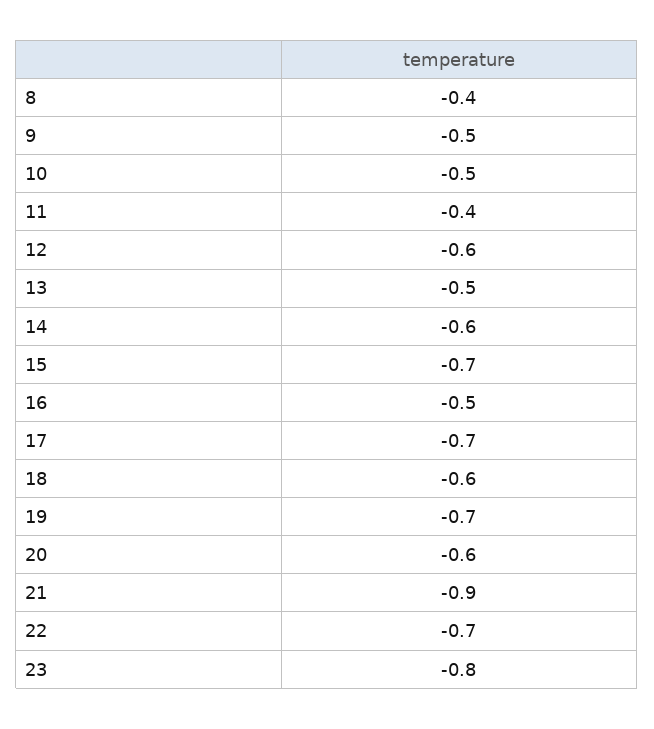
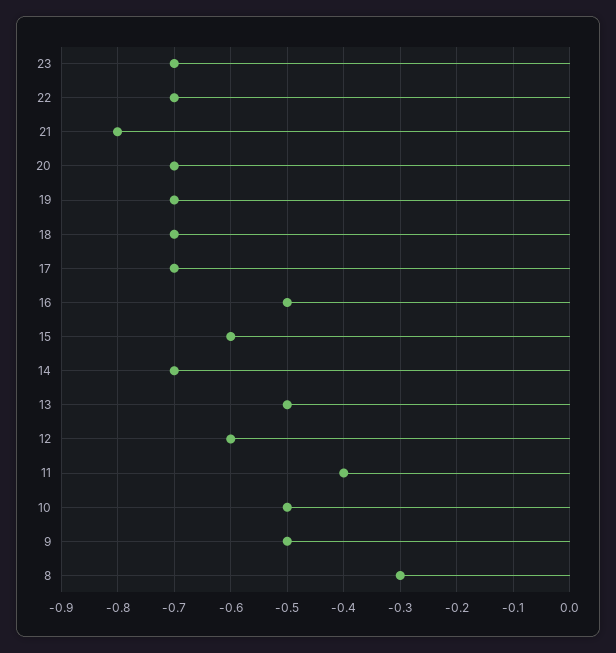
8: -0.4 -> -0.3
14: -0.6 -> -0.7
15: -0.7 -> -0.6
18: -0.6 -> -0.7
20: -0.6 -> -0.7
21: -0.9 -> -0.8
23: -0.8 -> -0.7

